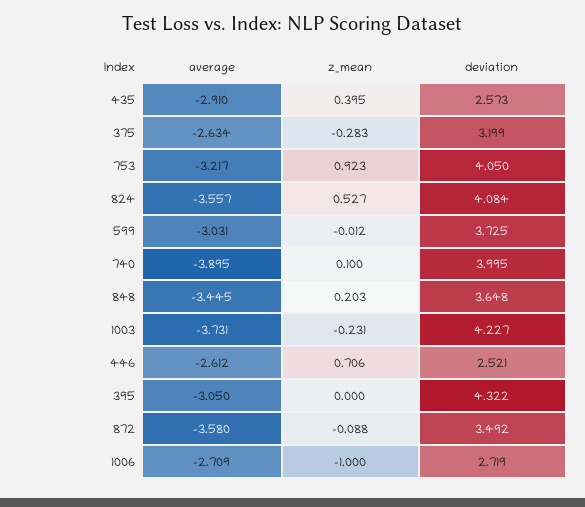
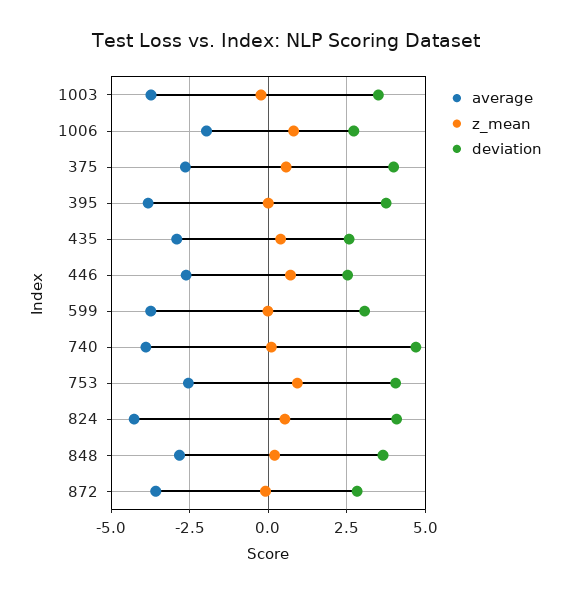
z_mean, 375: -0.283 -> 0.5
deviation, 375: 3.199 -> 4
average, 753: -3.217 -> -2.5
average, 824: -3.557 -> -4.25
average, 599: -3.031 -> -3.75
deviation, 599: 3.725 -> 3
deviation, 740: 3.995 -> 4.75
average, 848: -3.445 -> -2.75
deviation, 1003: 4.227 -> 3.5
average, 395: -3.05 -> -3.75
deviation, 395: 4.322 -> 3.75
deviation, 872: 3.492 -> 2.75
average, 1006: -2.709 -> -2
z_mean, 1006: -1 -> 0.75

